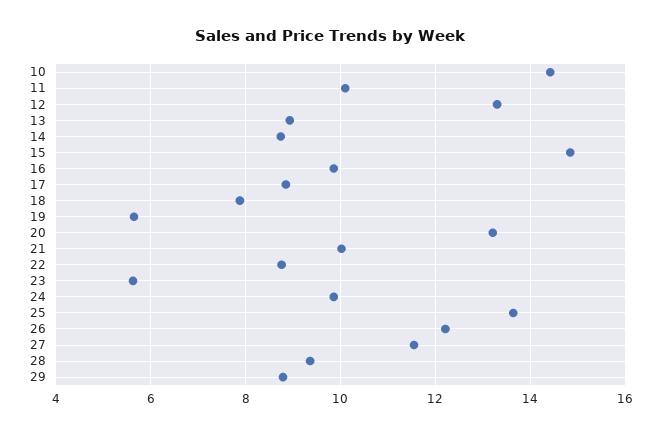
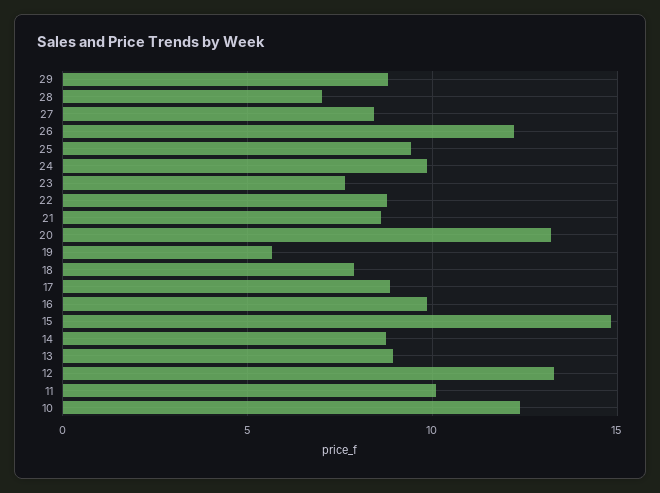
10: 14.4 -> 12.5
21: 10 -> 8.5
23: 5.6 -> 7.5
25: 13.6 -> 9.5
27: 11.6 -> 8.5
28: 9.4 -> 7

